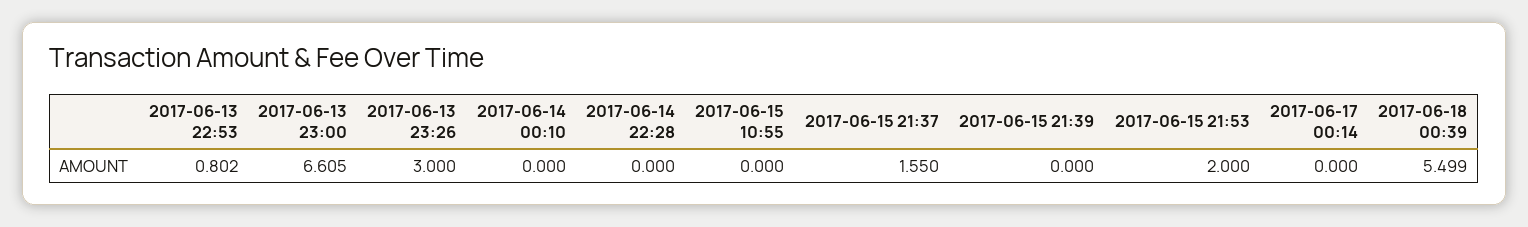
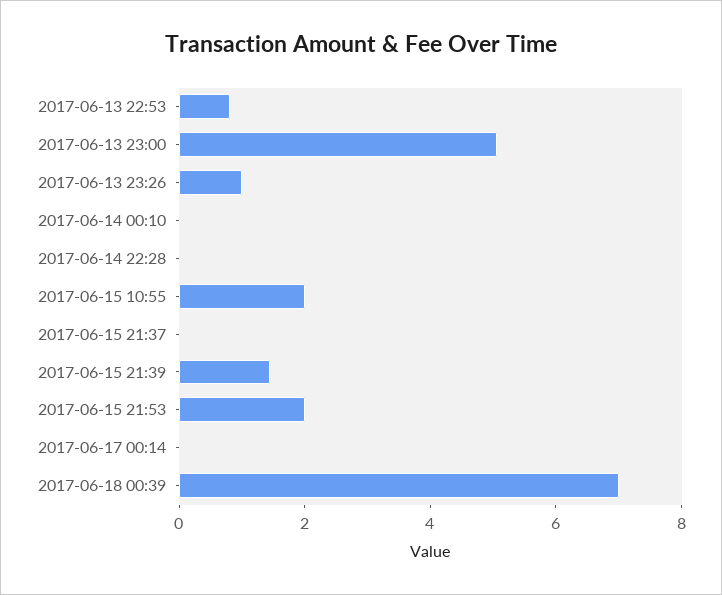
2017-06-13 23:00: 6.605 -> 5
2017-06-13 23:26: 3 -> 1
2017-06-15 10:55: 0 -> 2
2017-06-15 21:37: 1.55 -> 0
2017-06-15 21:39: 0 -> 1.5
2017-06-18 00:39: 5.499 -> 7

